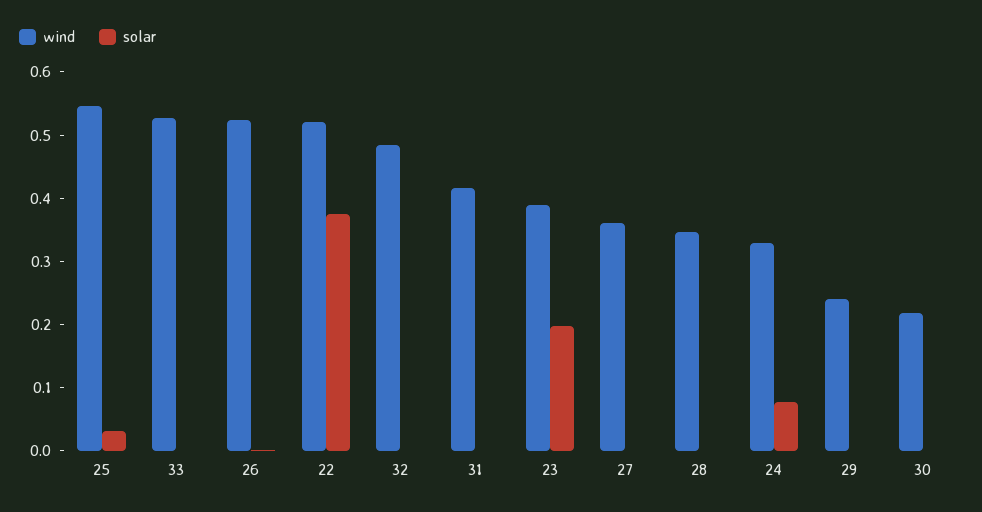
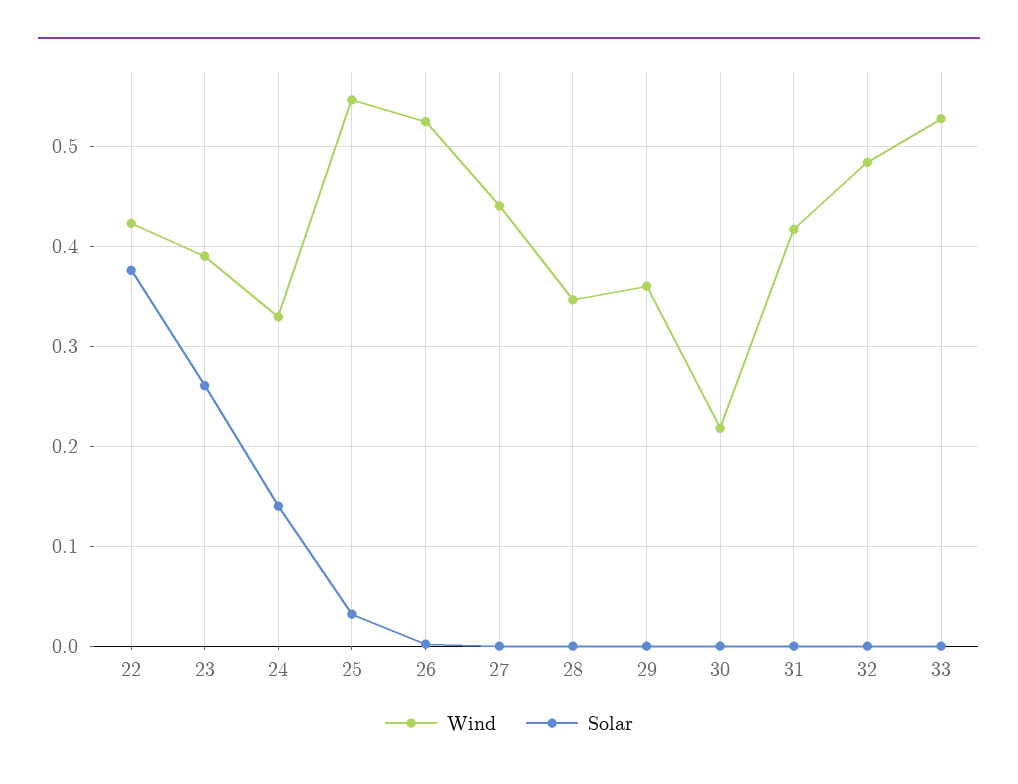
wind, 22: 0.52 -> 0.42
solar, 23: 0.2 -> 0.26
wind, 27: 0.36 -> 0.44
solar, 24: 0.08 -> 0.14
wind, 29: 0.24 -> 0.36

